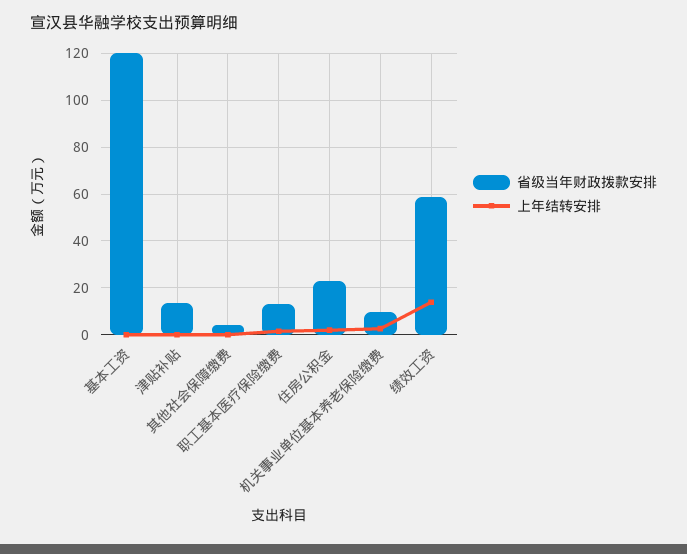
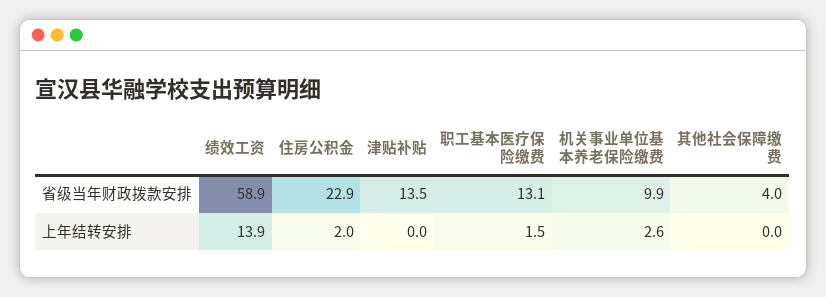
省级当年财政拨款安排, 基本工资: 120 -> none
上年结转安排, 基本工资: 0 -> none

